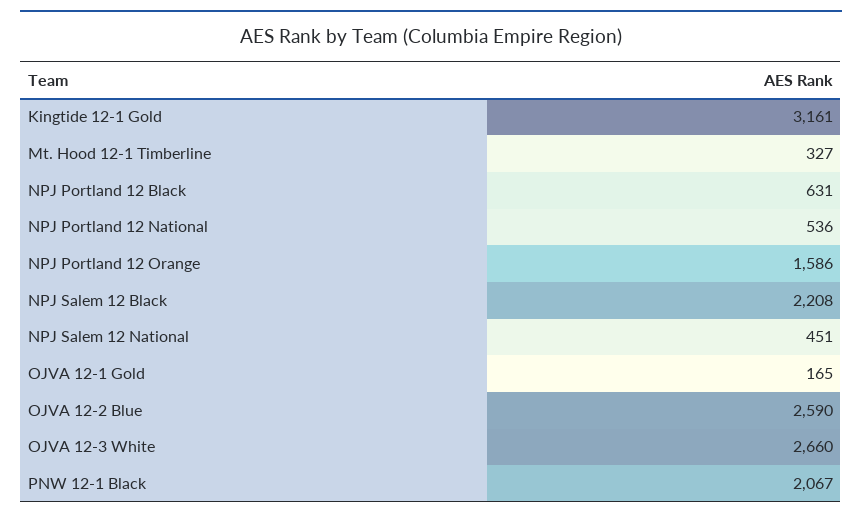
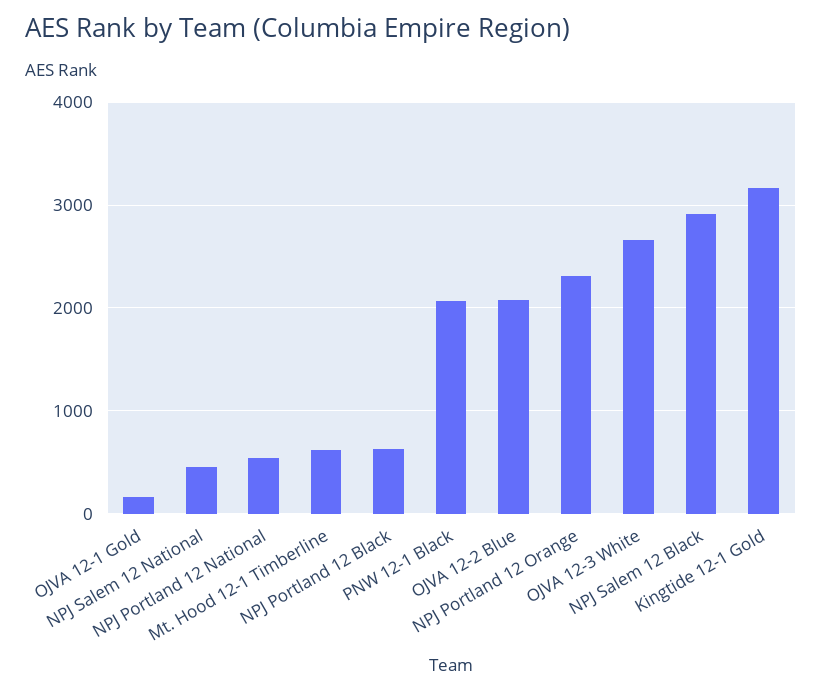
Mt. Hood 12-1 Timberline: 327 -> 600
NPJ Portland 12 Orange: 1586 -> 2300
NPJ Salem 12 Black: 2208 -> 2900
OJVA 12-2 Blue: 2590 -> 2100

